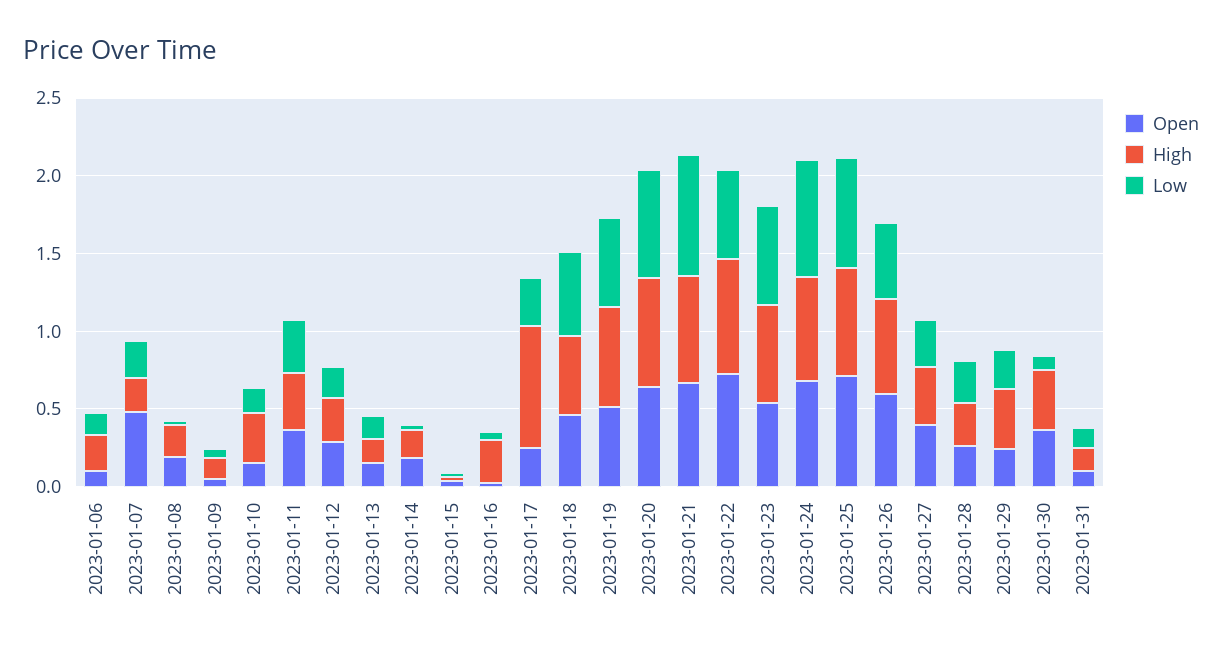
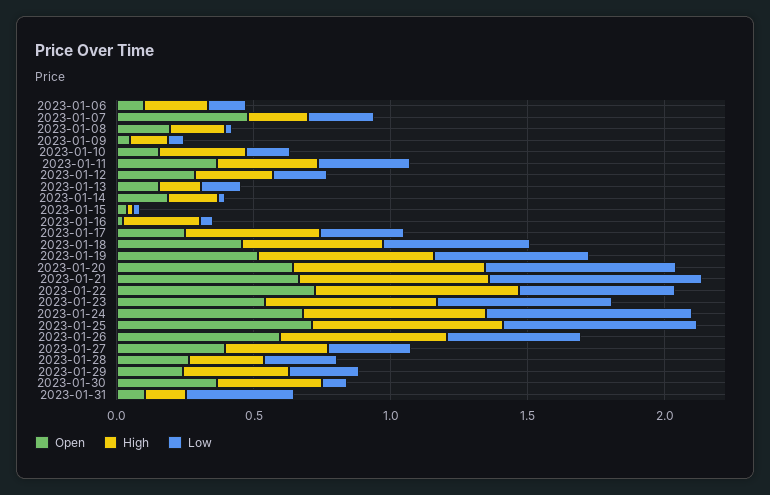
High, 2023-01-17: 0.8 -> 0.5
Low, 2023-01-31: 0.1 -> 0.4

